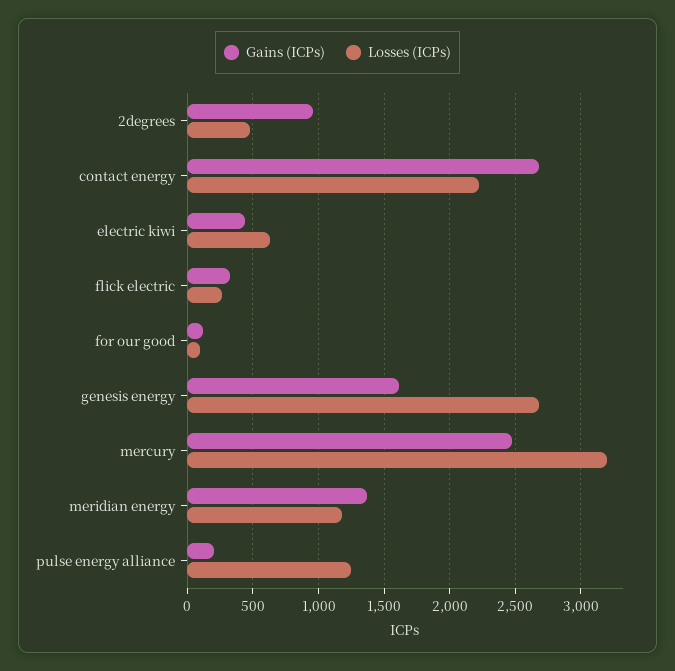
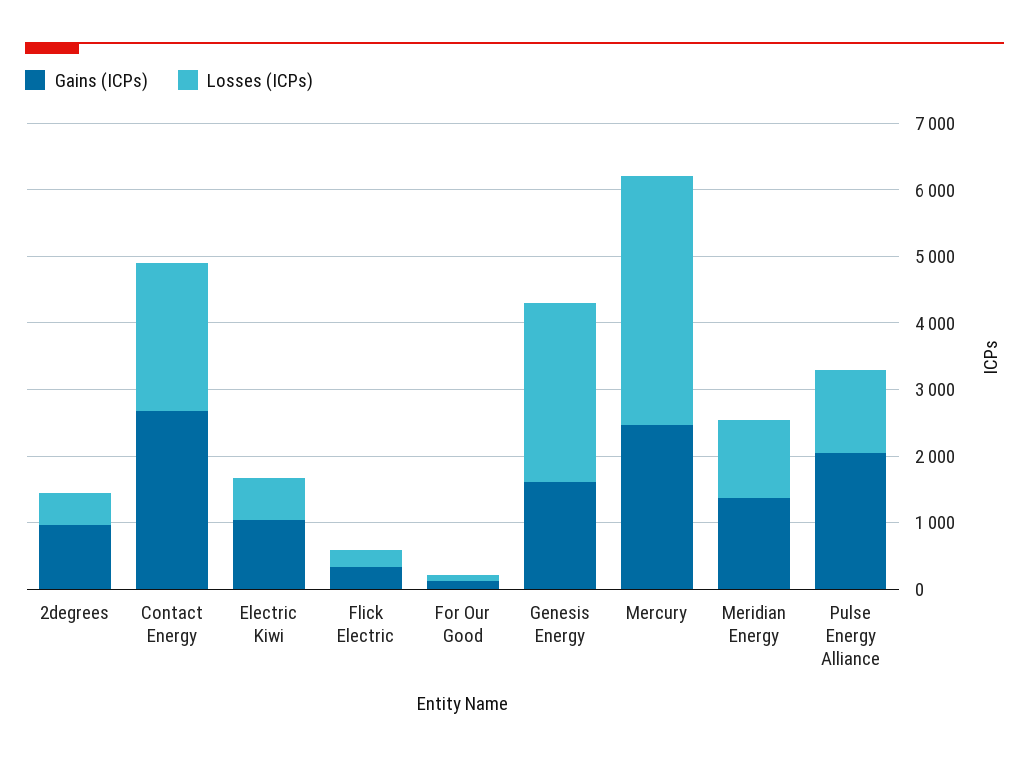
Gains (ICPs), electric kiwi: 450 -> 1000
Losses (ICPs), mercury: 3200 -> 3800
Gains (ICPs), pulse energy alliance: 200 -> 2000

